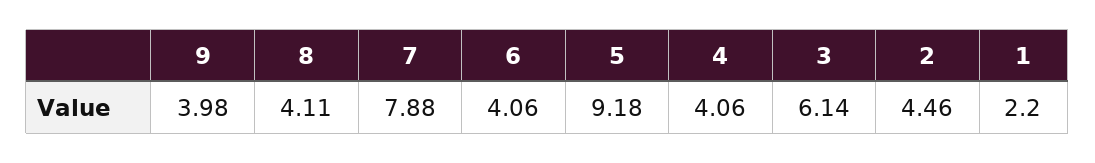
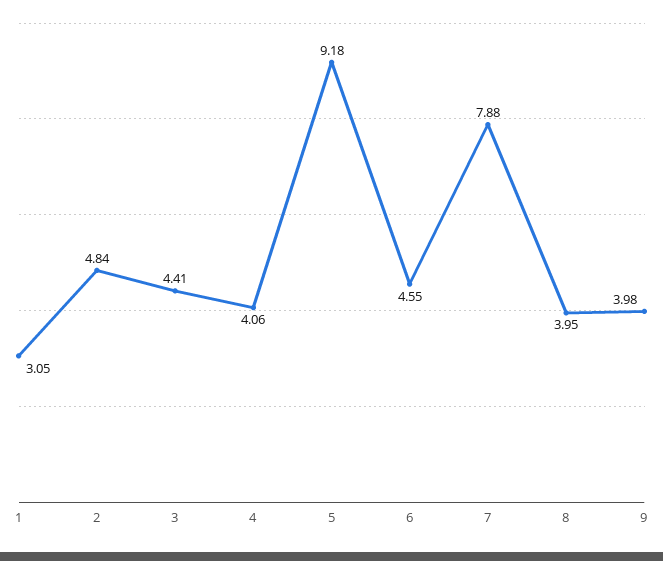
8: 4.11 -> 3.95
6: 4.06 -> 4.55
3: 6.14 -> 4.41
2: 4.46 -> 4.84
1: 2.2 -> 3.05

